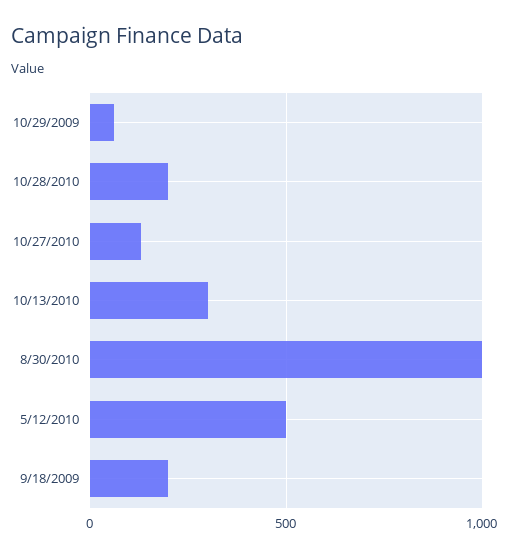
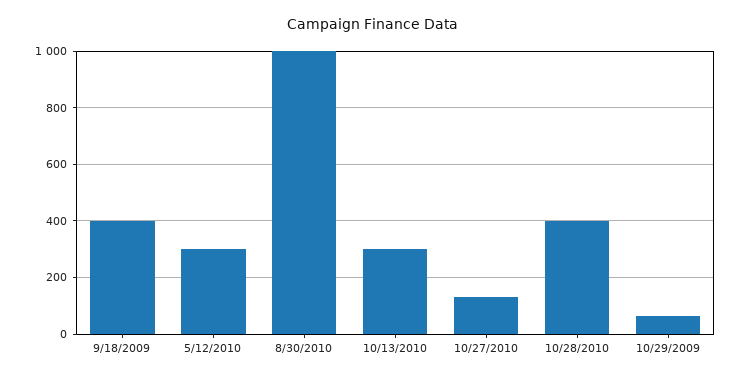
10/28/2010: 200 -> 400
5/12/2010: 500 -> 300
9/18/2009: 200 -> 400

